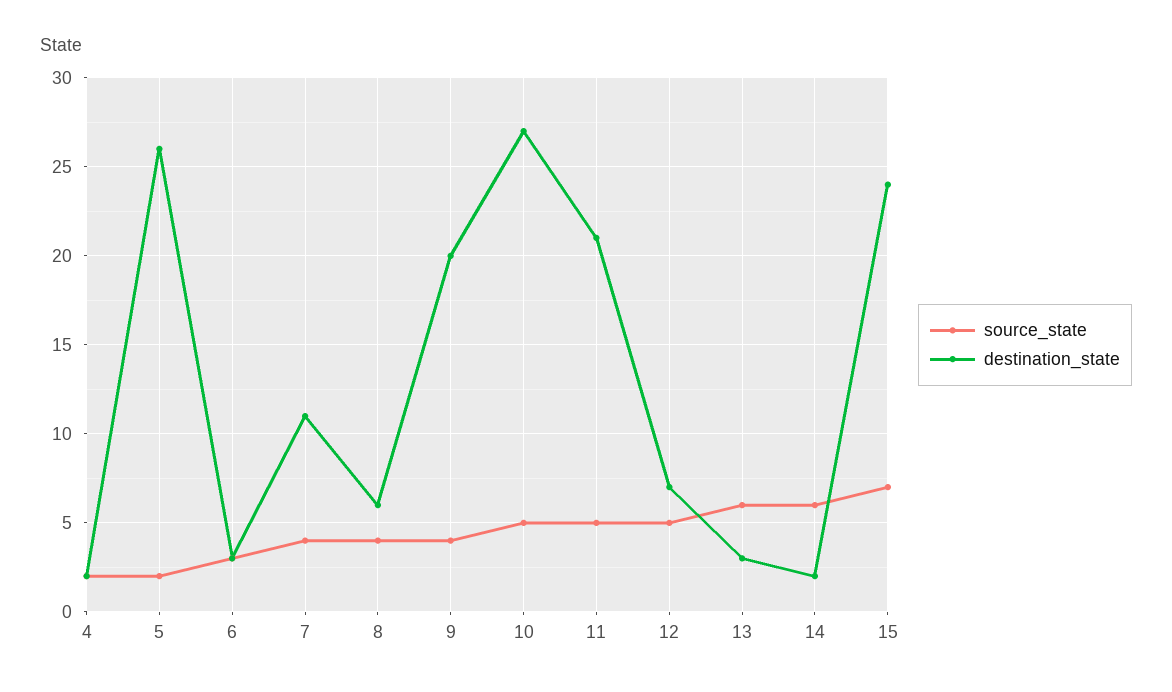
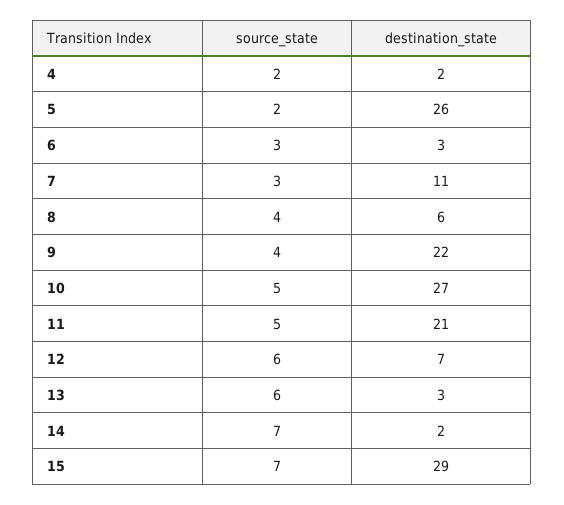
source_state, 7: 4 -> 3
destination_state, 9: 20 -> 22
source_state, 12: 5 -> 6
source_state, 14: 6 -> 7
destination_state, 15: 24 -> 29

